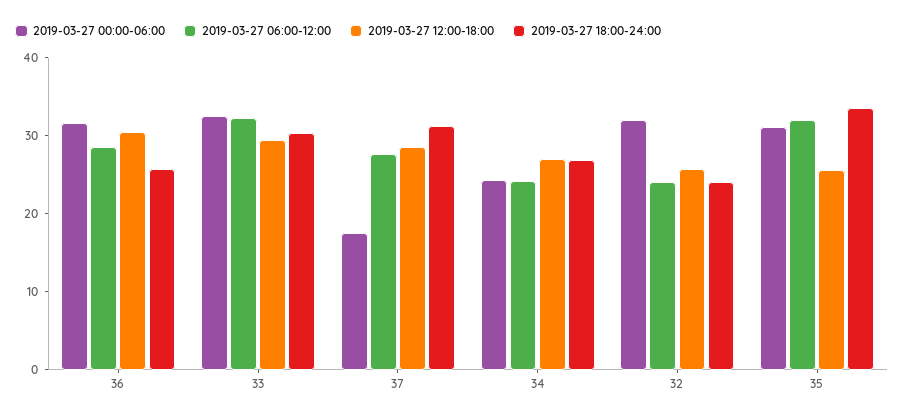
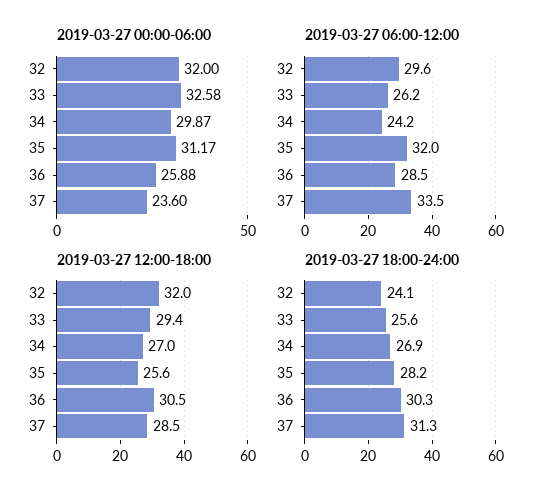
2019-03-27 00:00-06:00, 36: 32 -> 25.88
2019-03-27 18:00-24:00, 36: 26 -> 30.3
2019-03-27 06:00-12:00, 33: 32 -> 26.2
2019-03-27 18:00-24:00, 33: 30 -> 25.6
2019-03-27 00:00-06:00, 37: 18 -> 23.6
2019-03-27 06:00-12:00, 37: 28 -> 33.5
2019-03-27 00:00-06:00, 34: 24 -> 29.87
2019-03-27 06:00-12:00, 32: 24 -> 29.6
2019-03-27 12:00-18:00, 32: 26 -> 32
2019-03-27 18:00-24:00, 35: 34 -> 28.2

